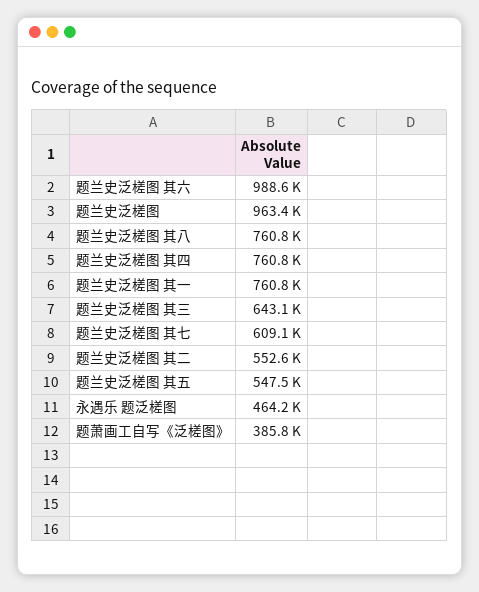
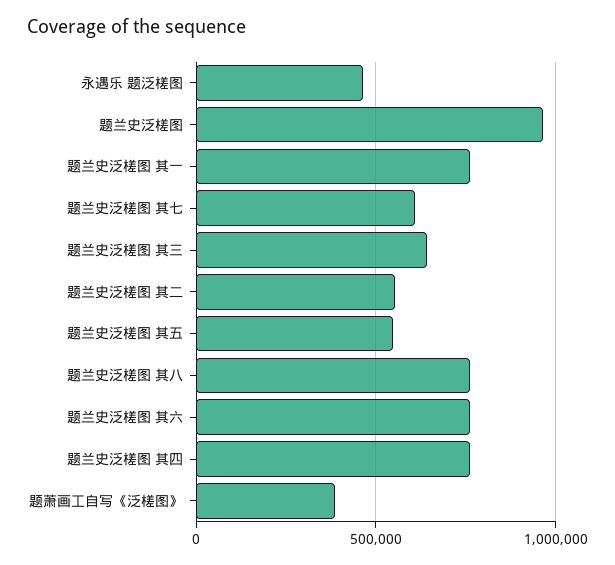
题兰史泛槎图 其六: 988600 -> 750000

